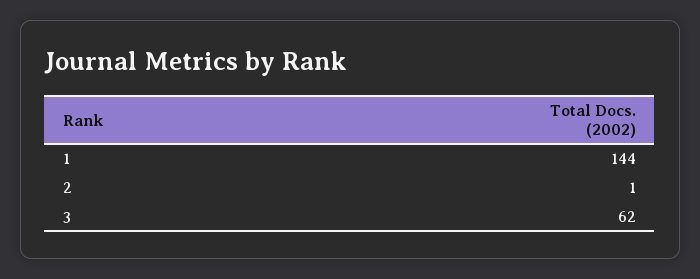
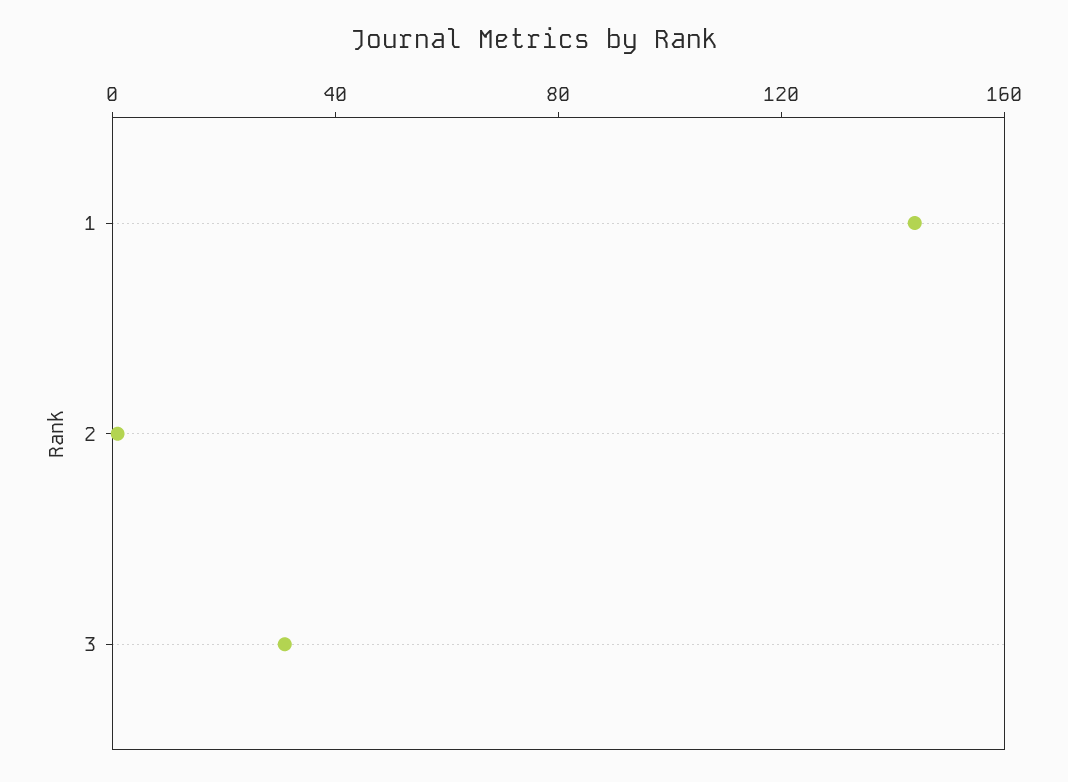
3: 62 -> 30

